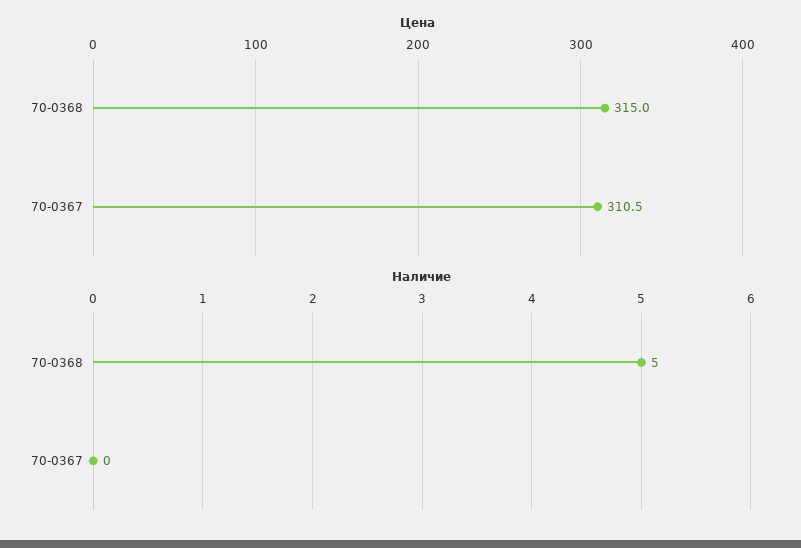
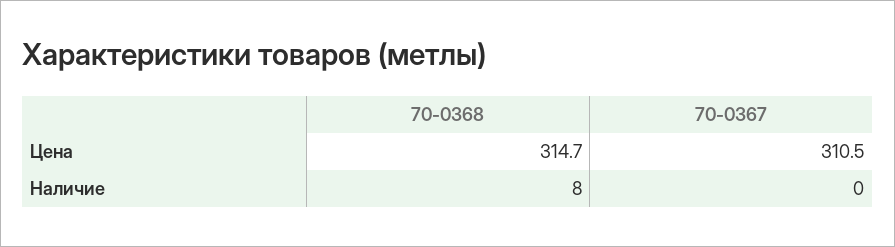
Цена, 70-0368: 315 -> 314.7
Наличие, 70-0368: 5 -> 8

